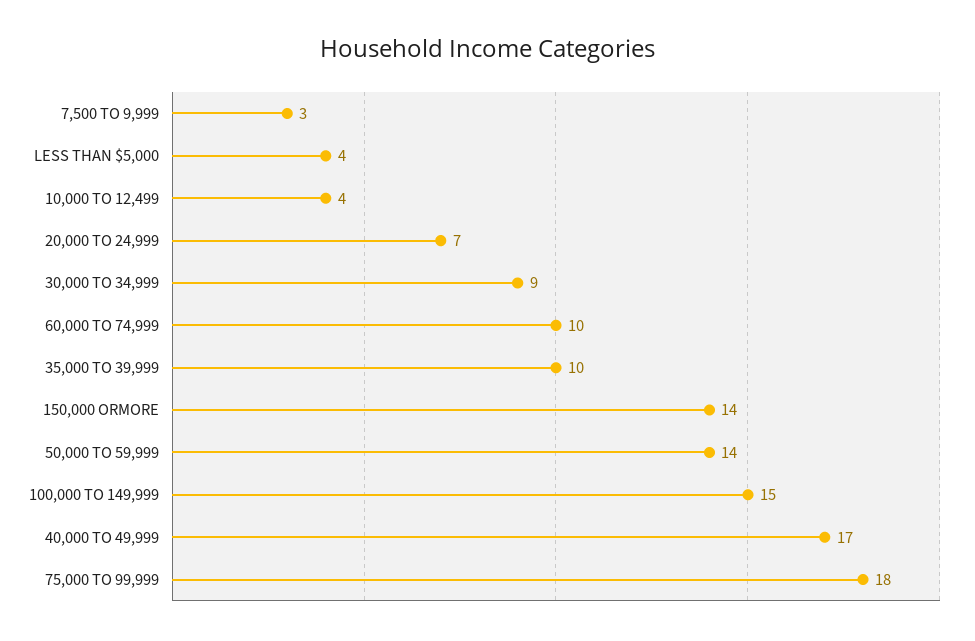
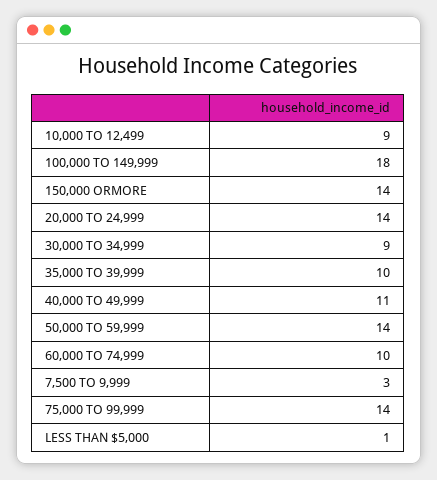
LESS THAN $5,000: 4 -> 1
10,000 TO 12,499: 4 -> 9
20,000 TO 24,999: 7 -> 14
100,000 TO 149,999: 15 -> 18
40,000 TO 49,999: 17 -> 11
75,000 TO 99,999: 18 -> 14

